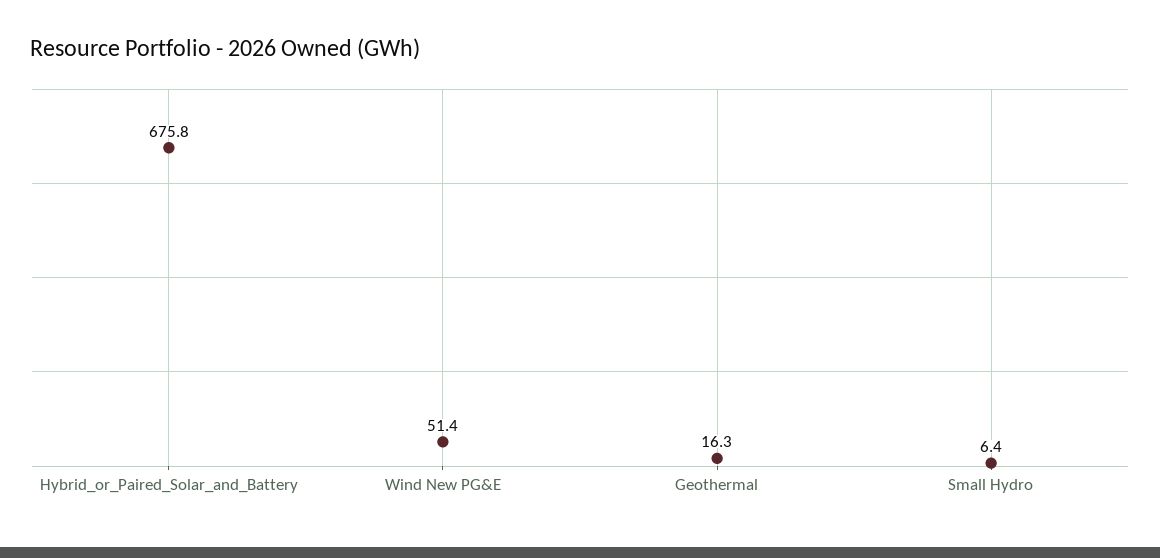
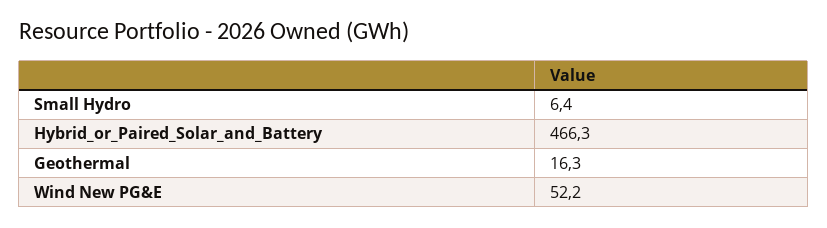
Hybrid_or_Paired_Solar_and_Battery: 675.8 -> 466.3
Wind New PG&E: 51.4 -> 52.2

